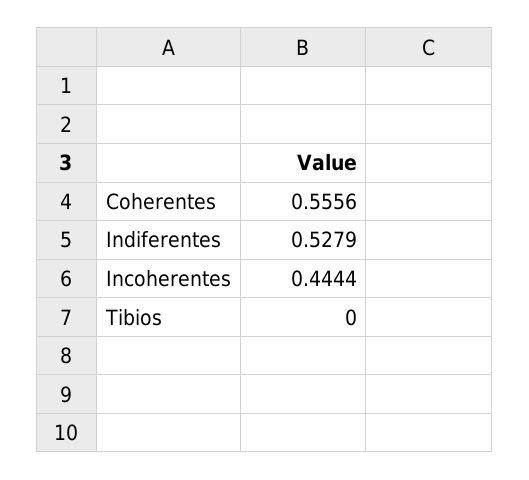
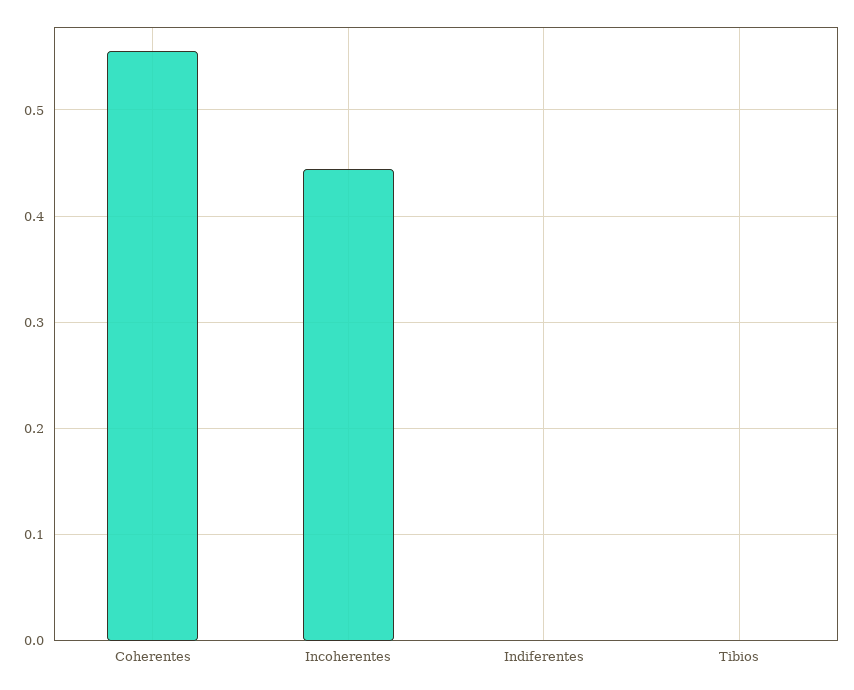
Indiferentes: 0.5279 -> 0

